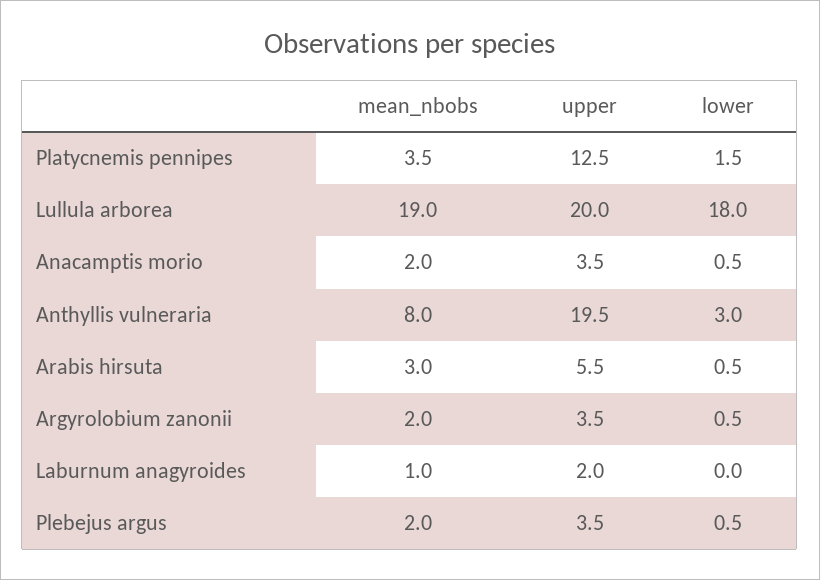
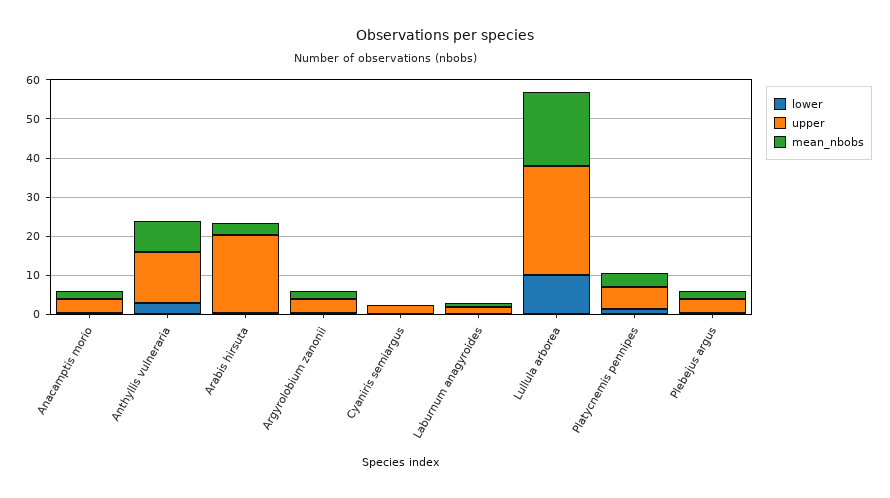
upper, Platycnemis pennipes: 12.5 -> 5
upper, Lullula arborea: 20 -> 27.5
lower, Lullula arborea: 18 -> 10
upper, Anthyllis vulneraria: 19.5 -> 12.5
upper, Arabis hirsuta: 5.5 -> 20
lower, Cyaniris semiargus: none -> 0
upper, Cyaniris semiargus: none -> 2.5
mean_nbobs, Cyaniris semiargus: none -> 0

